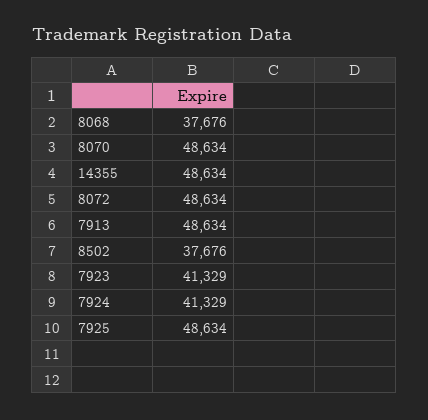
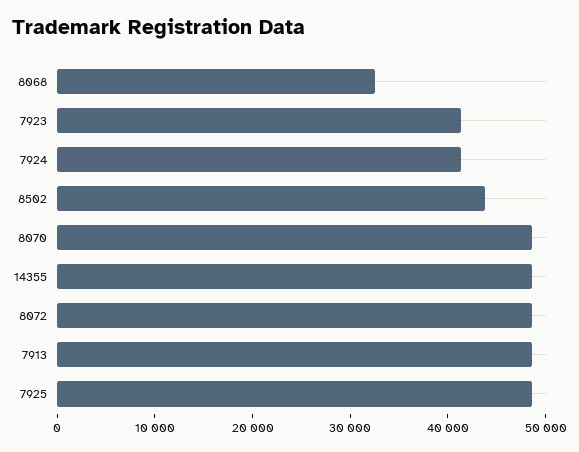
8068: 37676 -> 32000
8502: 37676 -> 44000

